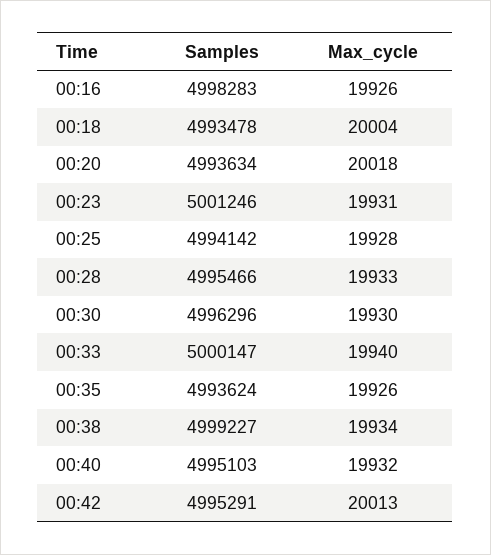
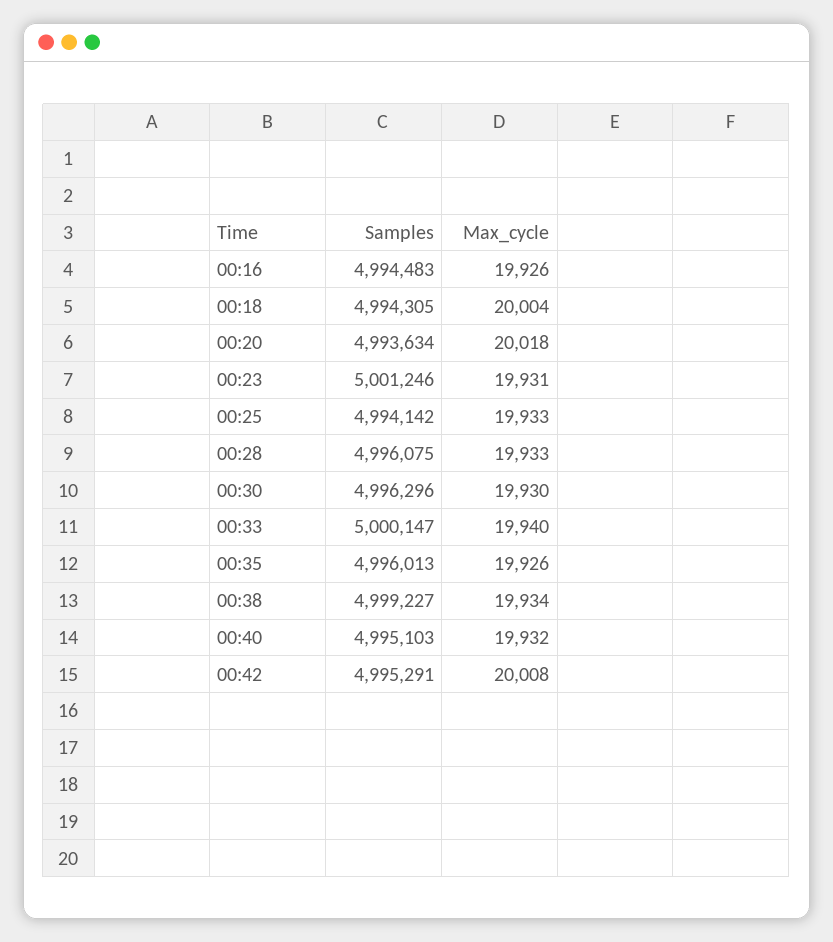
Samples, 00:16: 4998283 -> 4994483
Samples, 00:18: 4993478 -> 4994305
Max_cycle, 00:25: 19928 -> 19933
Samples, 00:28: 4995466 -> 4996075
Samples, 00:35: 4993624 -> 4996013
Max_cycle, 00:42: 20013 -> 20008

